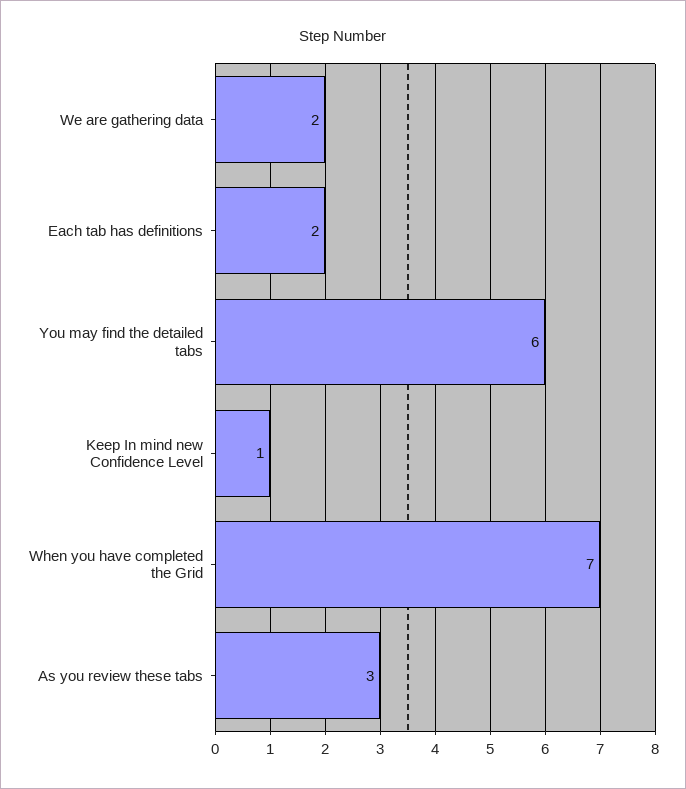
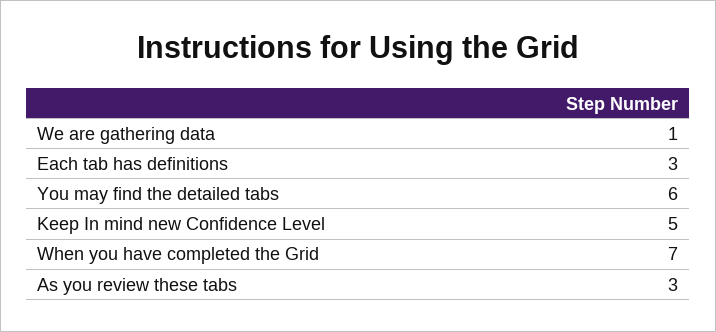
We are gathering data: 2 -> 1
Each tab has definitions: 2 -> 3
Keep In mind new Confidence Level: 1 -> 5

